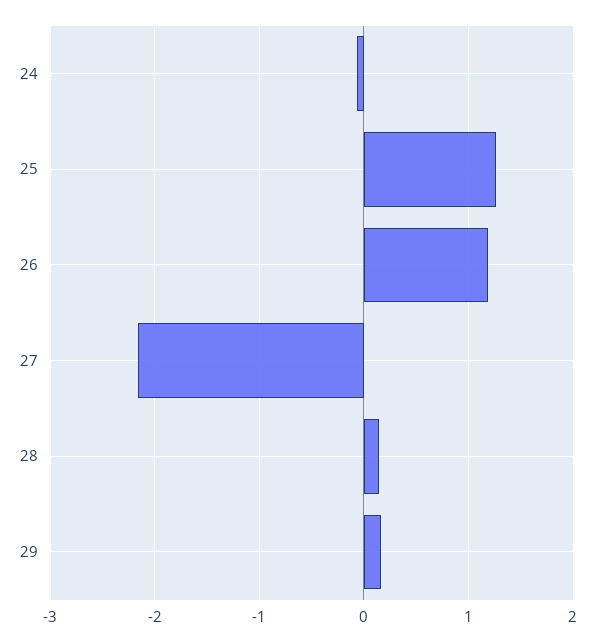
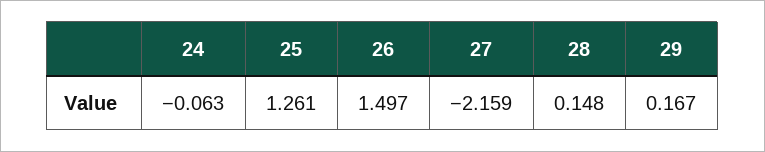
26: 1.2 -> 1.497

